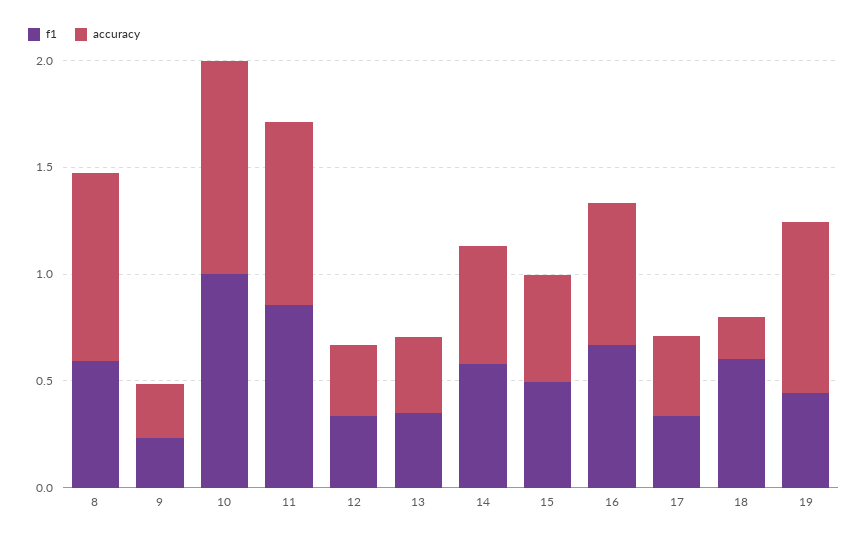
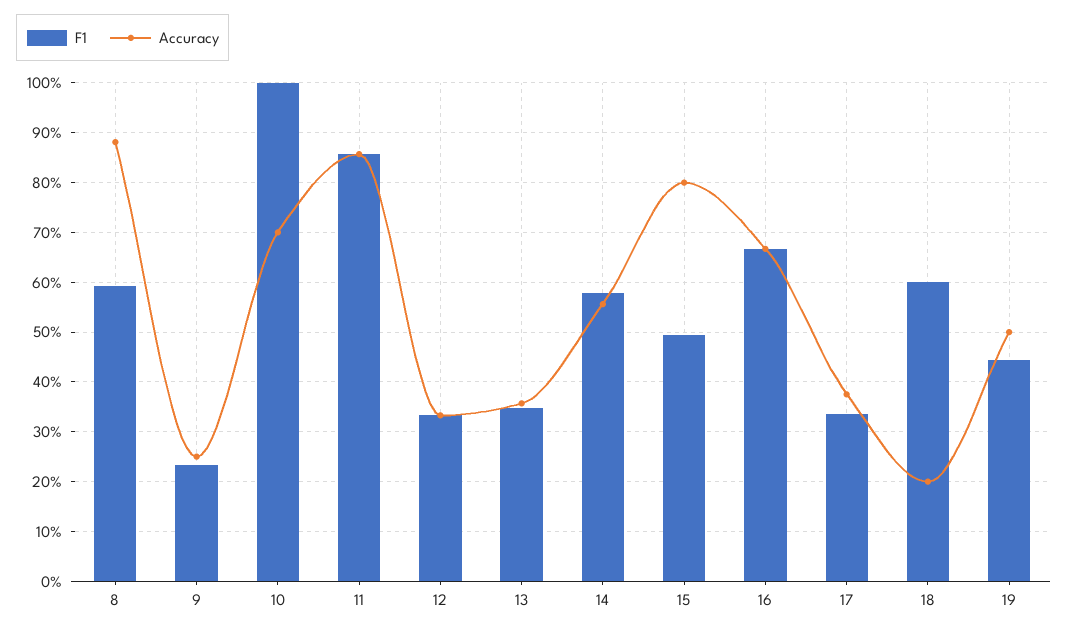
accuracy, 10: 1 -> 0.7
accuracy, 15: 0.5 -> 0.8
accuracy, 19: 0.8 -> 0.5

